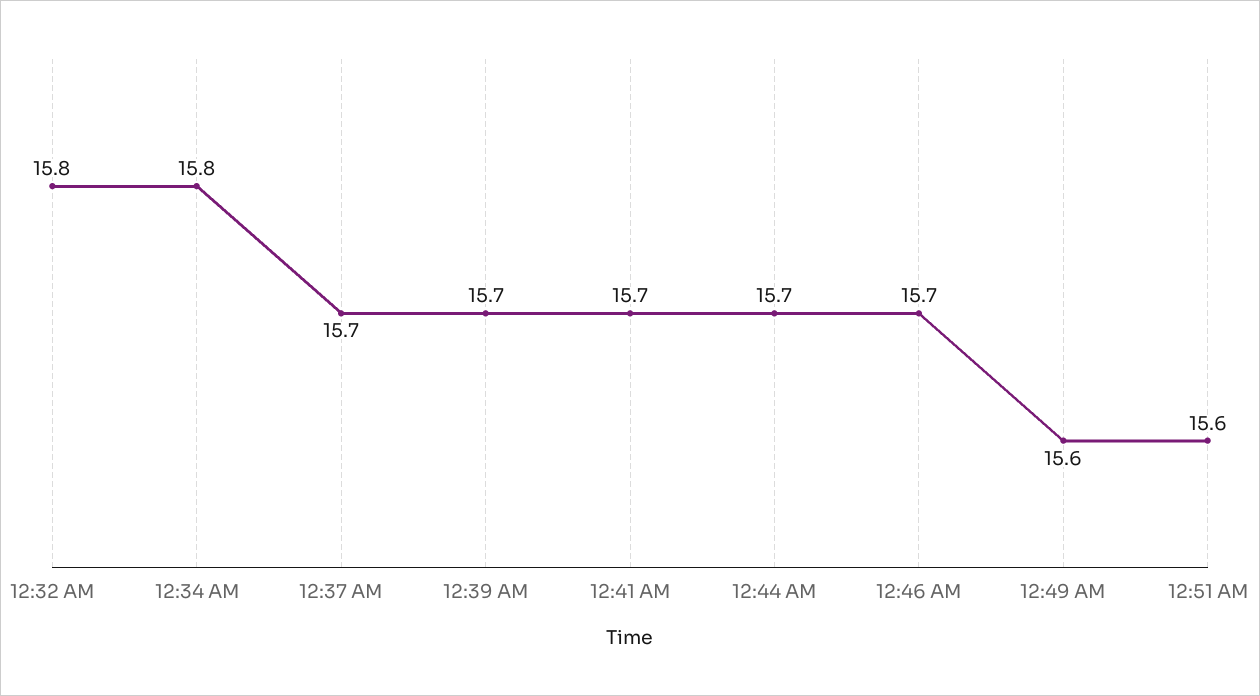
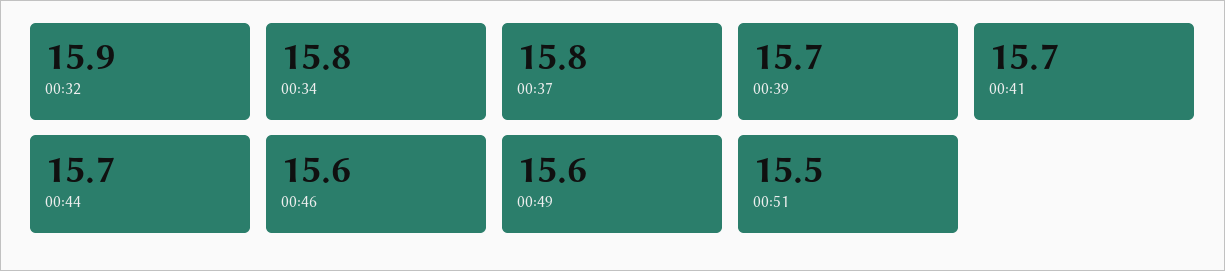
12:32 AM: 15.8 -> 15.9
12:37 AM: 15.7 -> 15.8
12:46 AM: 15.7 -> 15.6
12:51 AM: 15.6 -> 15.5

